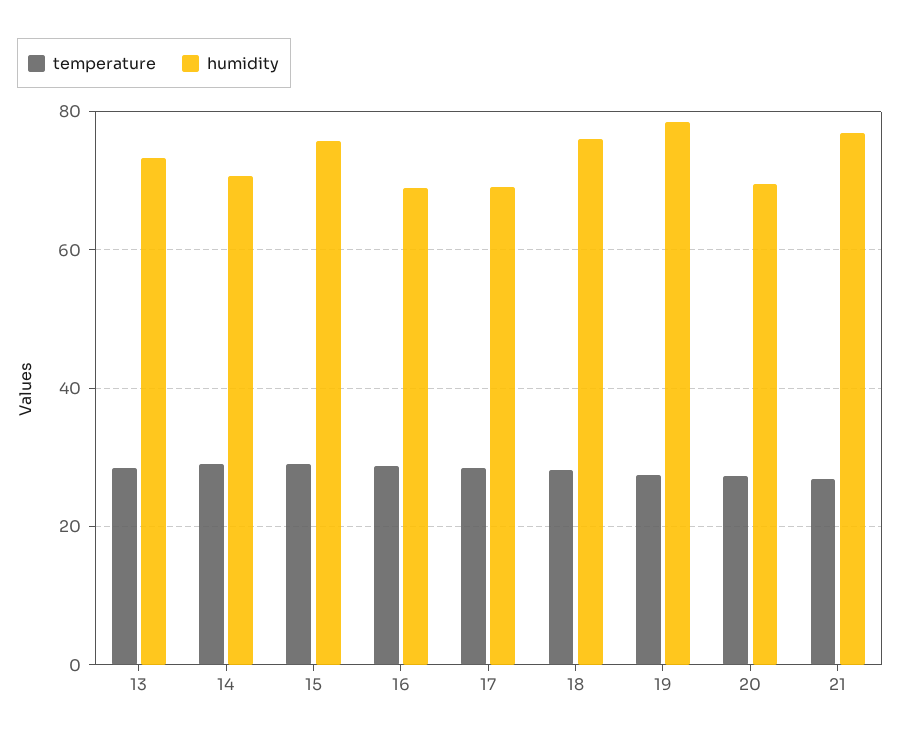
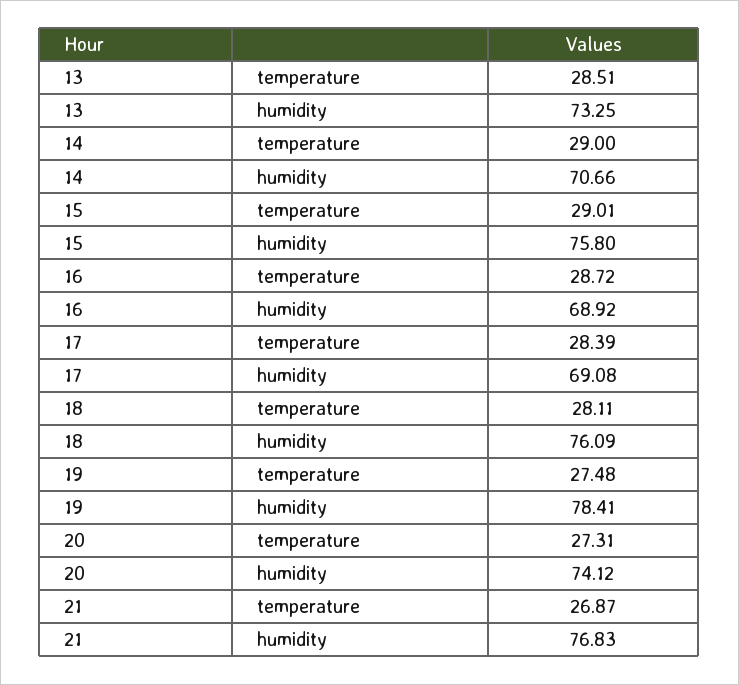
humidity, 20: 70 -> 74.12

